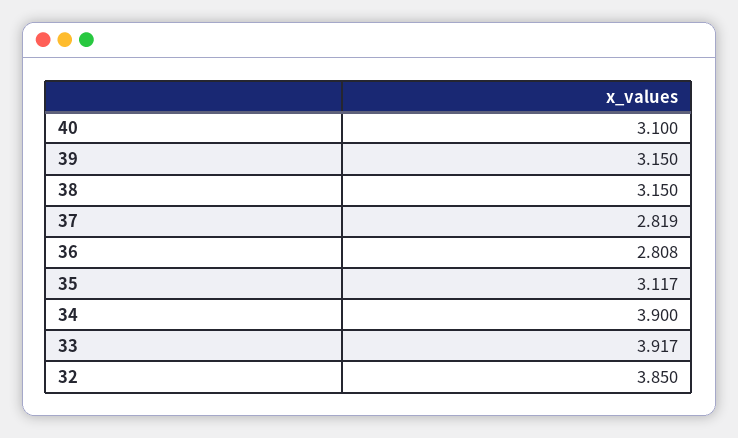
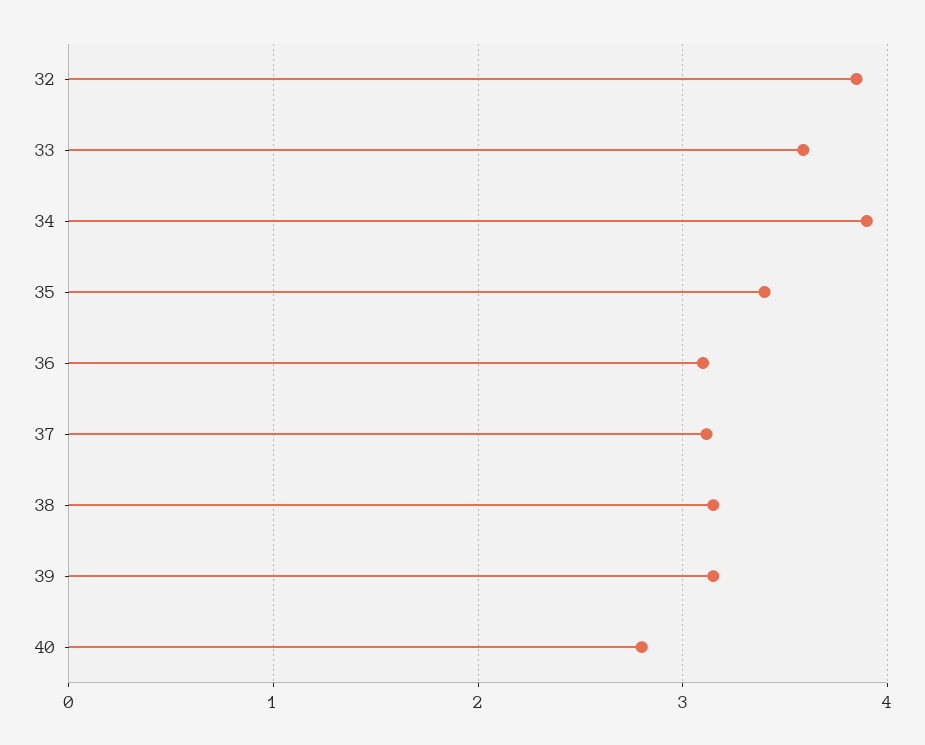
40: 3.1 -> 2.8
37: 2.819 -> 3.1
36: 2.808 -> 3.1
35: 3.117 -> 3.4
33: 3.917 -> 3.6

